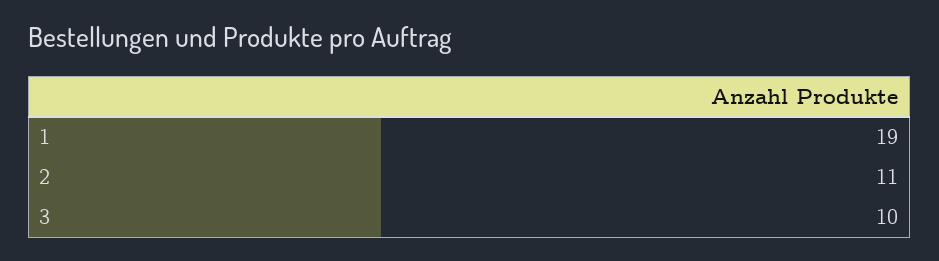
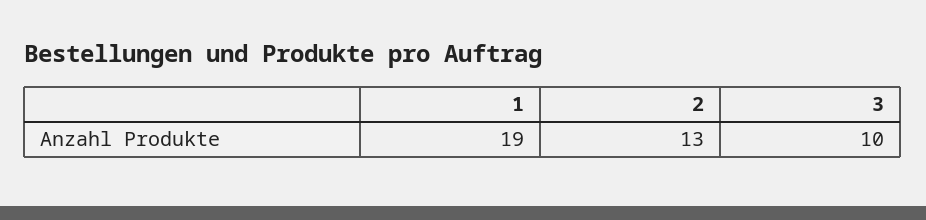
2: 11 -> 13

